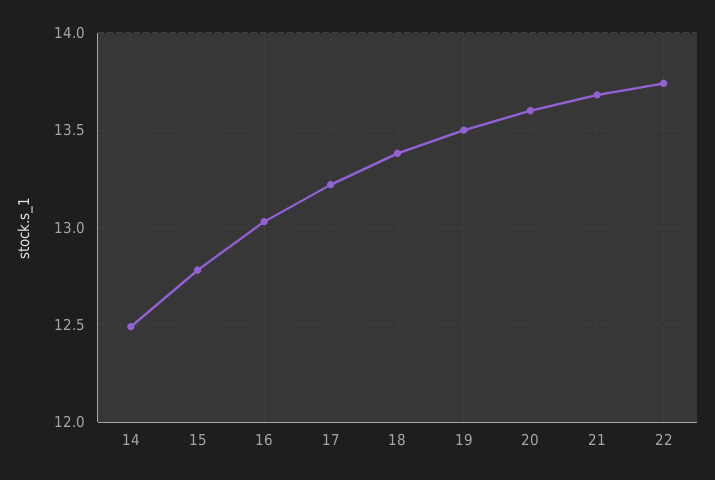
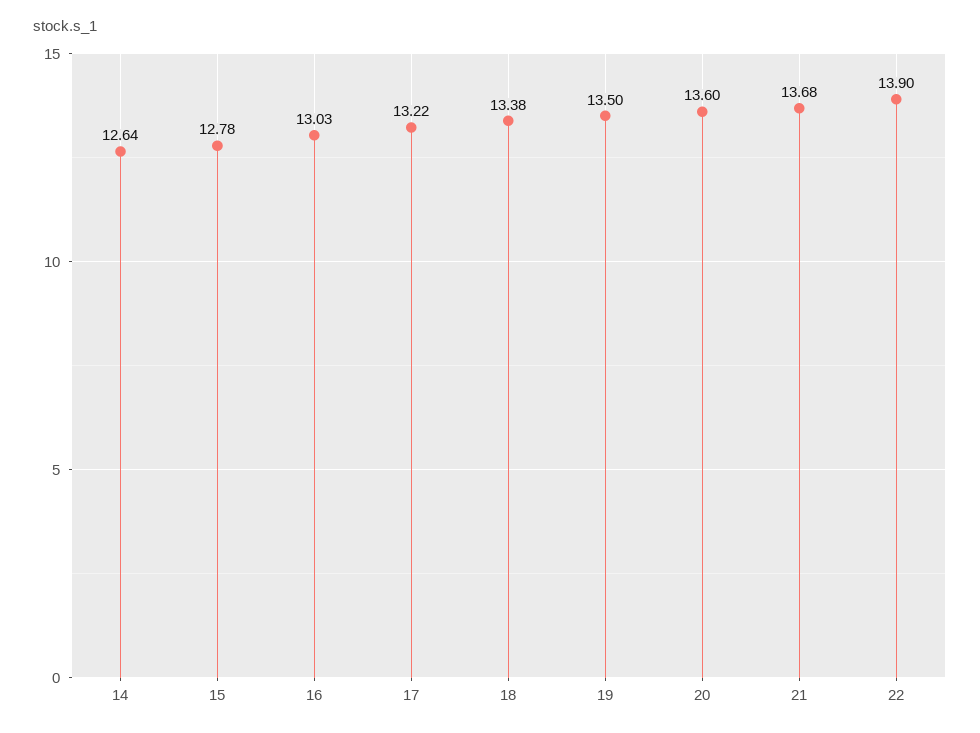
14: 12.5 -> 12.64
22: 13.75 -> 13.9

